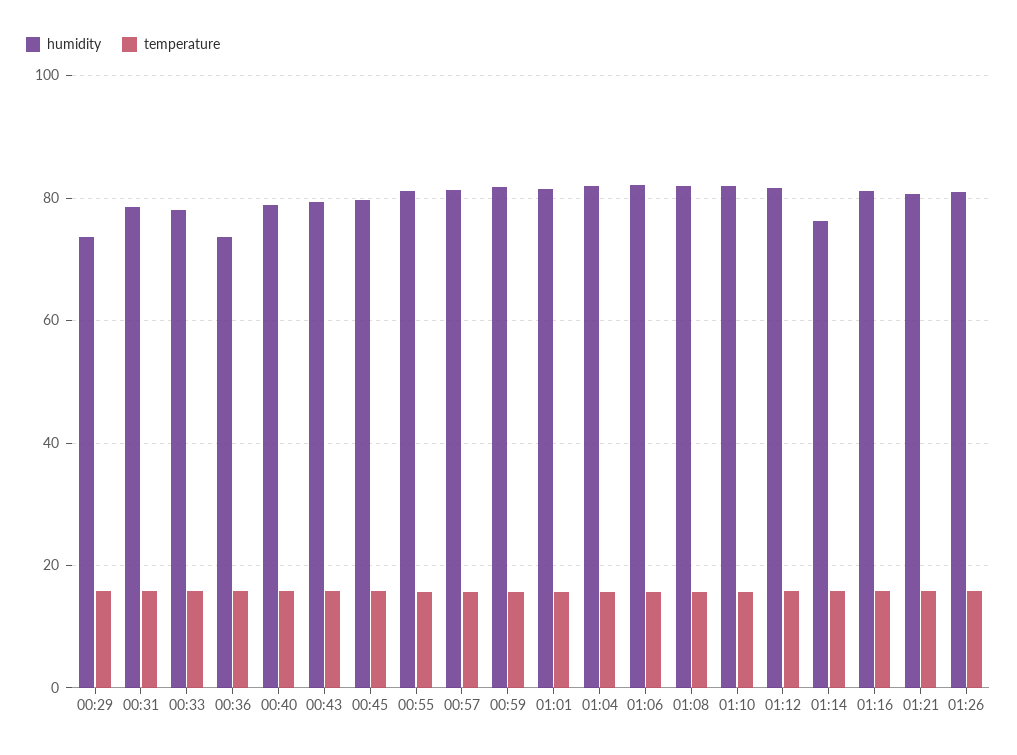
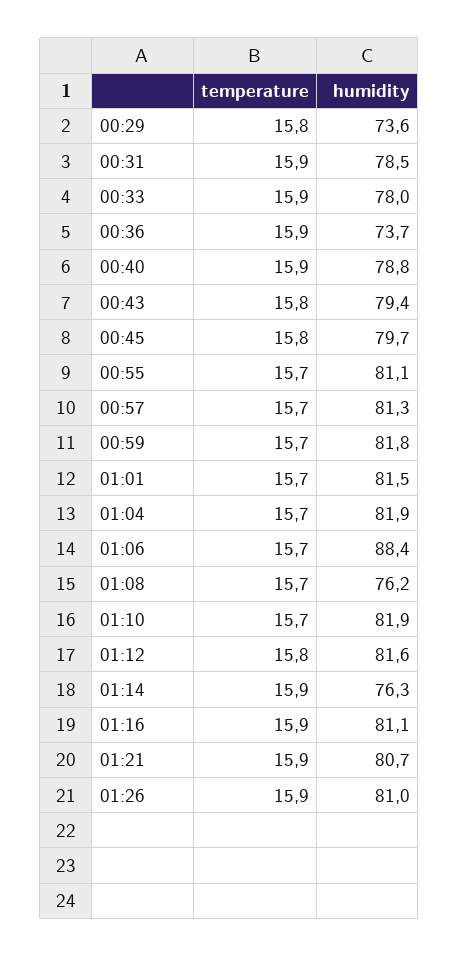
humidity, 01:06: 82 -> 88.4
humidity, 01:08: 82 -> 76.2

